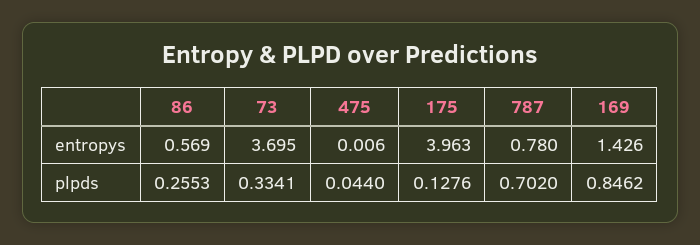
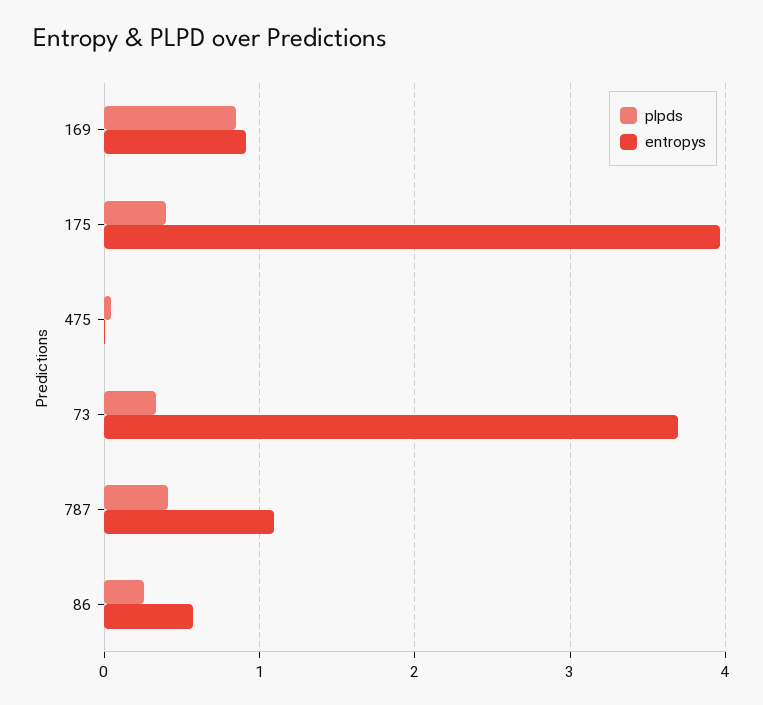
entropys, 787: 0.78 -> 1.1
entropys, 169: 1.426 -> 0.9
plpds, 175: 0.1276 -> 0.4
plpds, 787: 0.702 -> 0.4

